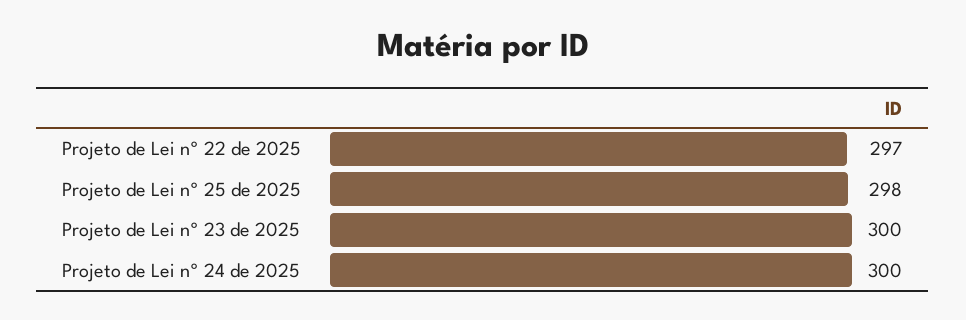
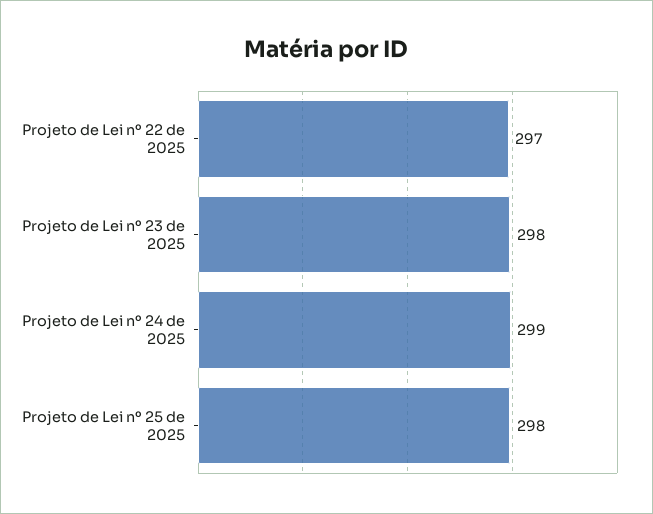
Projeto de Lei nº 23 de 2025: 300 -> 298
Projeto de Lei nº 24 de 2025: 300 -> 299

